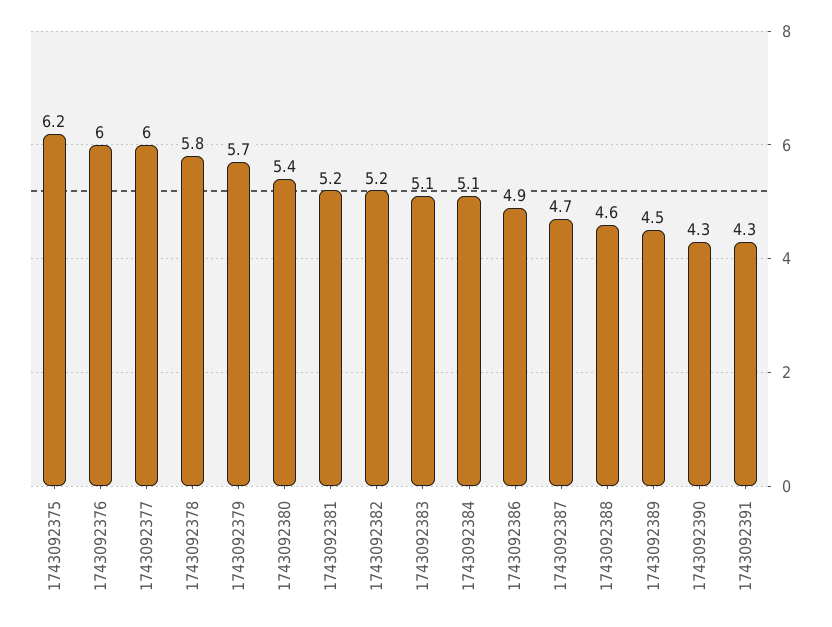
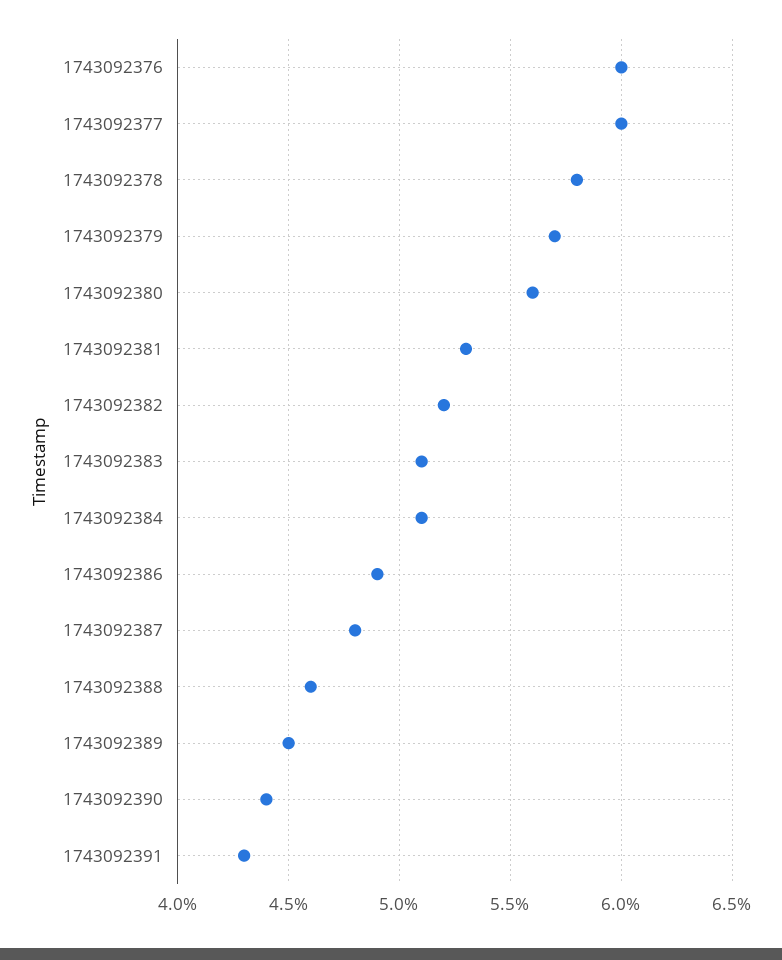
1743092375: 6.2 -> none
1743092380: 5.4 -> 5.6
1743092381: 5.2 -> 5.3
1743092387: 4.7 -> 4.8
1743092390: 4.3 -> 4.4

